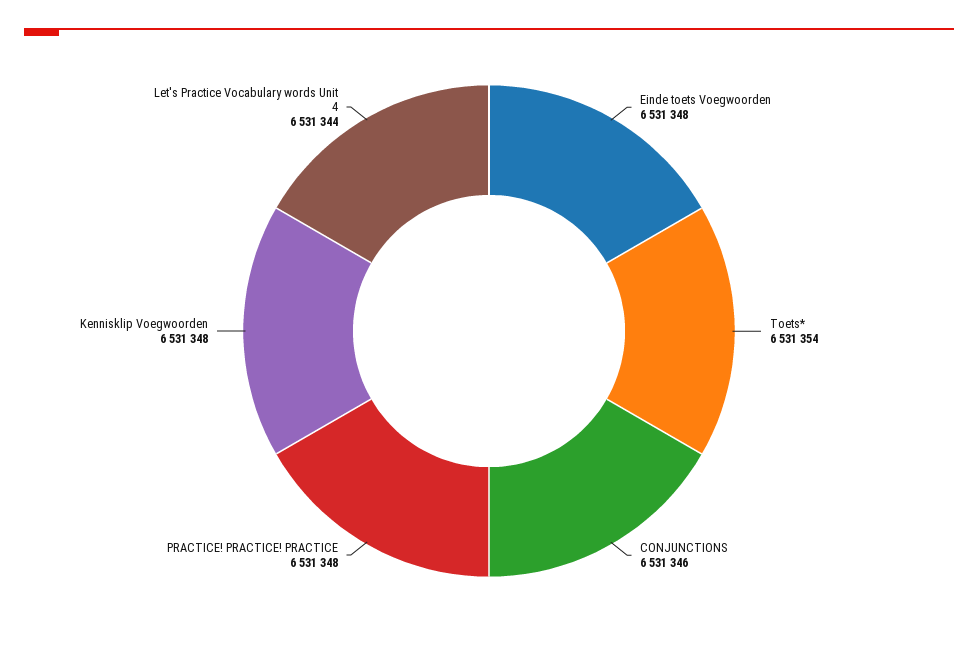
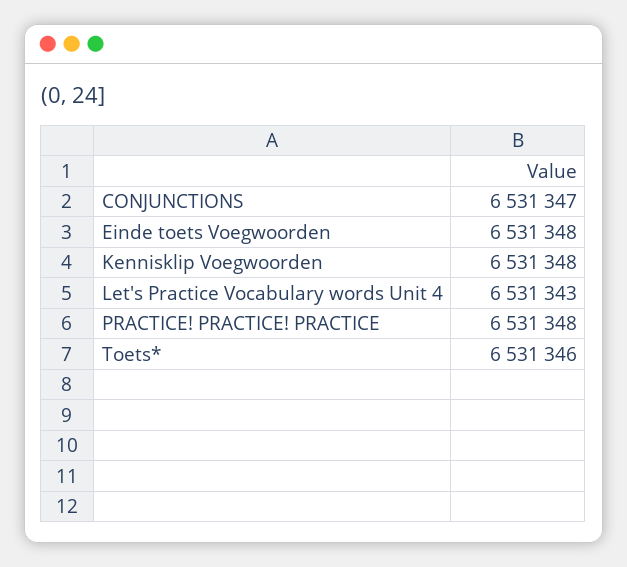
Toets*: 6531354 -> 6531346
CONJUNCTIONS: 6531346 -> 6531347
Let's Practice Vocabulary words Unit 4: 6531344 -> 6531343

